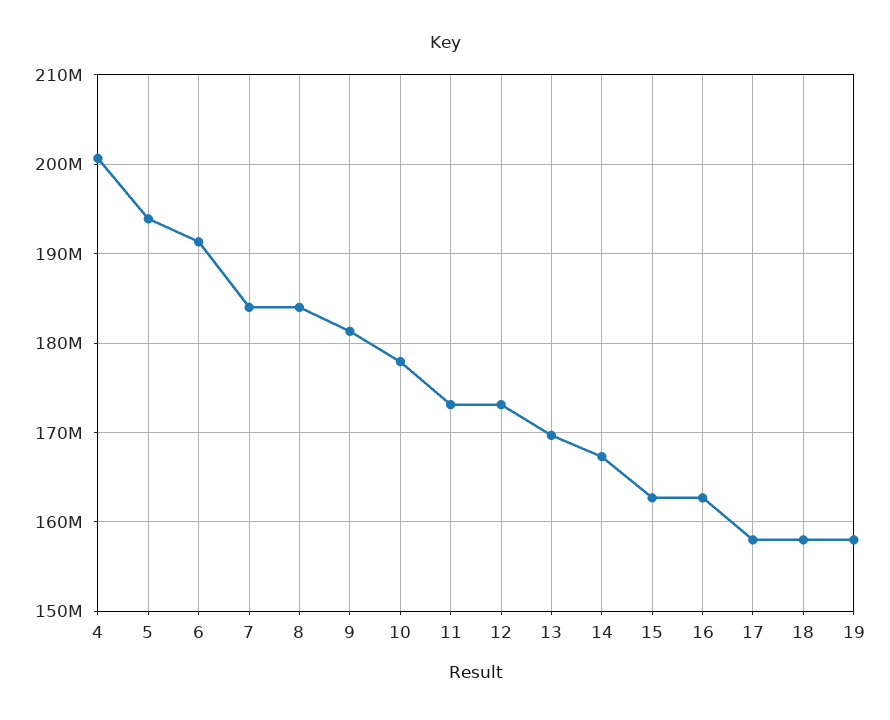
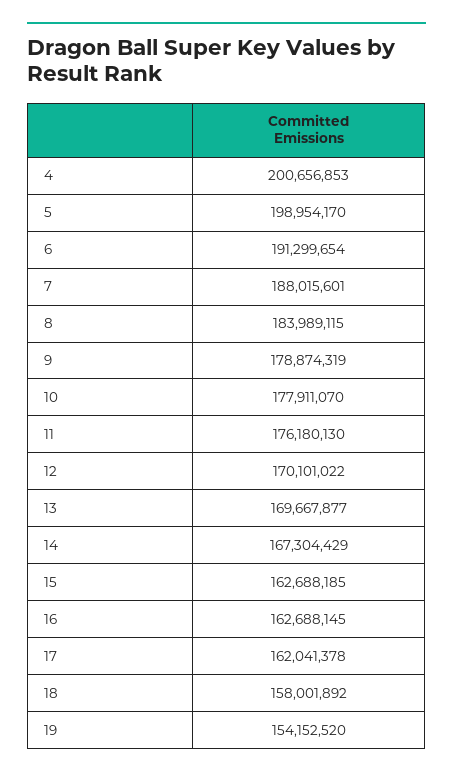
5: 194000000 -> 198954170
7: 184000000 -> 188015601
9: 181000000 -> 178874319
11: 173000000 -> 176180130
12: 173000000 -> 170101022
17: 158000000 -> 162041378
19: 158000000 -> 154152520

